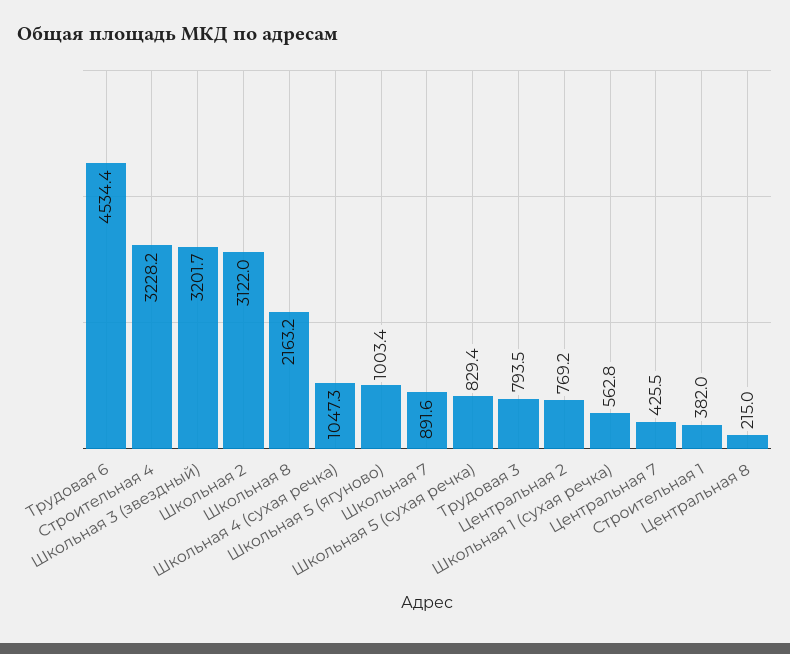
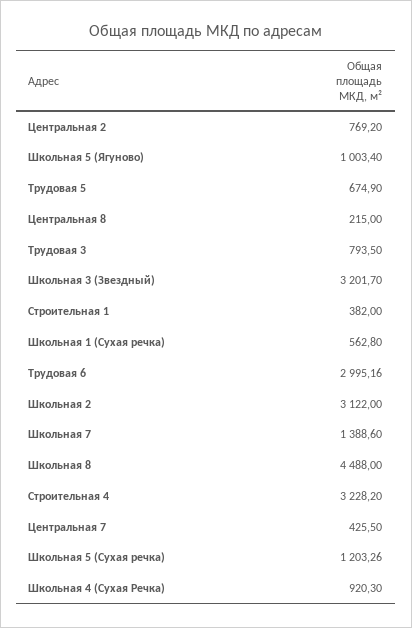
Трудовая 6: 4534.4 -> 2995.16
Школьная 8: 2163.2 -> 4488
Школьная 4 (сухая речка): 1047.3 -> 920.3
Школьная 7: 891.6 -> 1388.6
Школьная 5 (сухая речка): 829.4 -> 1203.26
Трудовая 5: none -> 674.9

